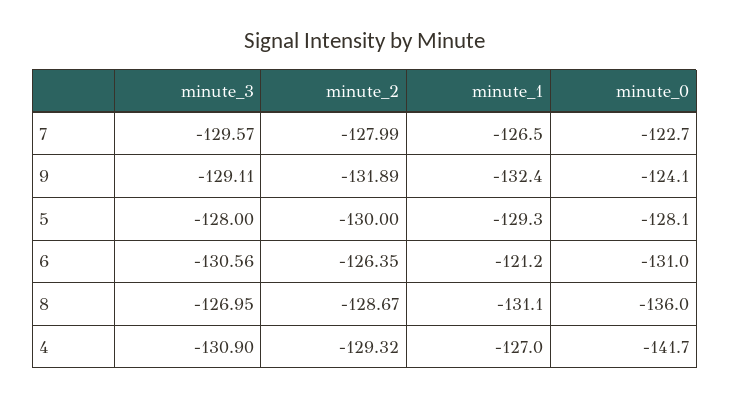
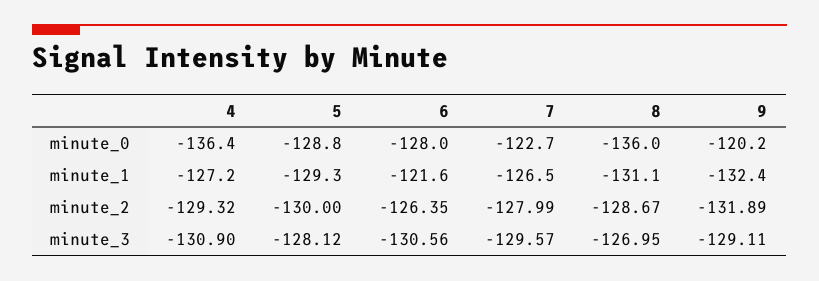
minute_0, 9: -124.1 -> -120.2
minute_3, 5: -128 -> -128.12
minute_0, 5: -128.1 -> -128.8
minute_1, 6: -121.2 -> -121.6
minute_0, 6: -131 -> -128
minute_1, 4: -127 -> -127.2
minute_0, 4: -141.7 -> -136.4

